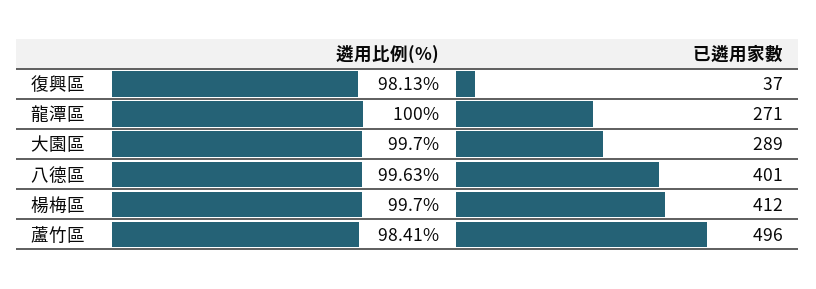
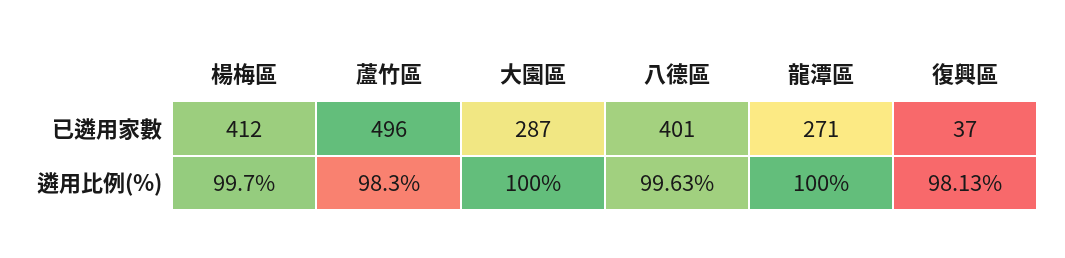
遴用比例(%), 大園區: 99.7 -> 100
已遴用家數, 大園區: 289 -> 287
遴用比例(%), 蘆竹區: 98.41 -> 98.3

